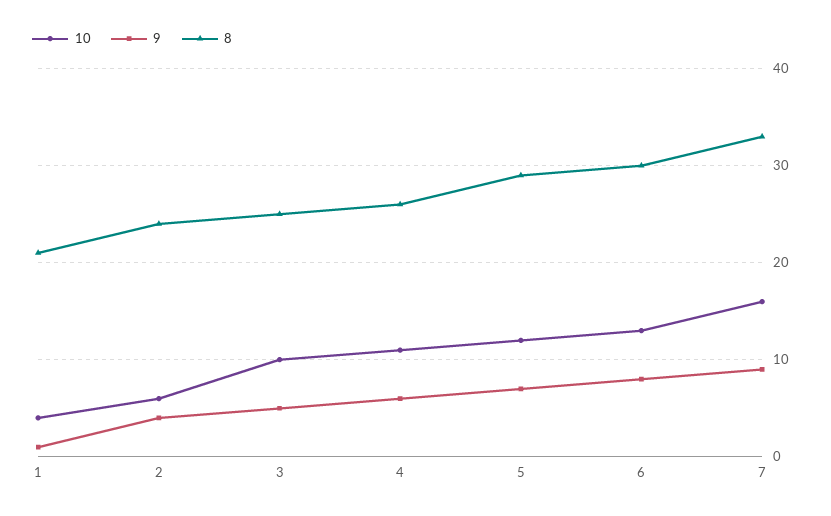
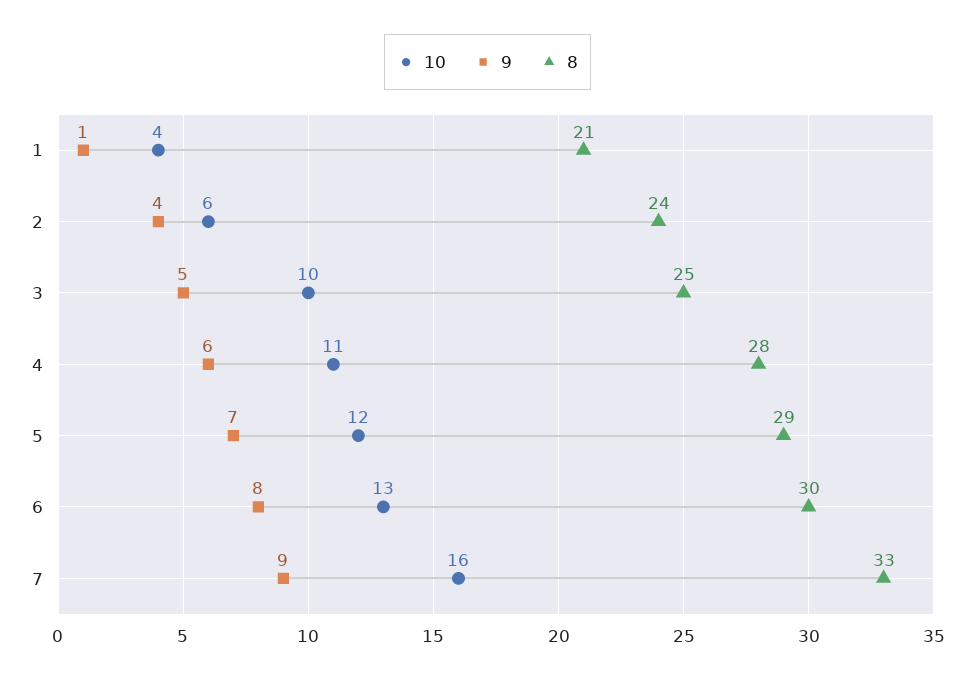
8, 4: 26 -> 28

